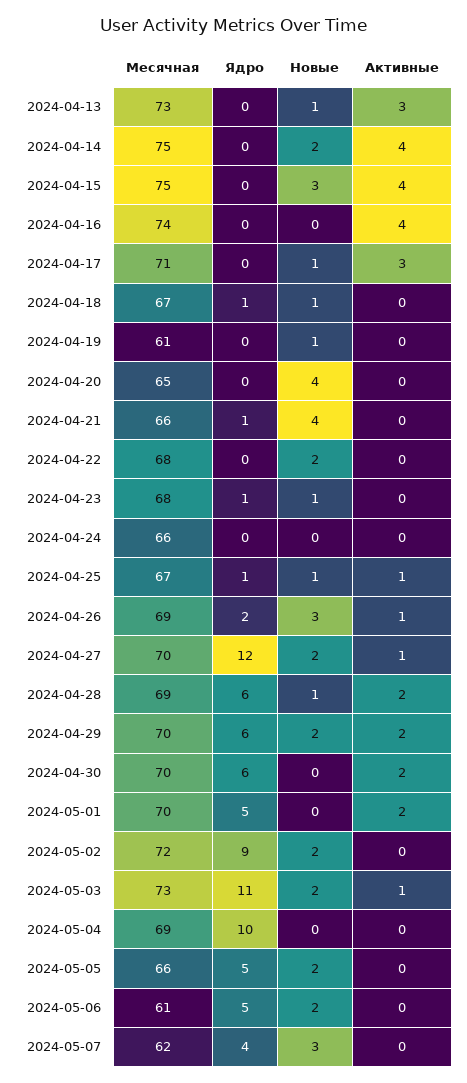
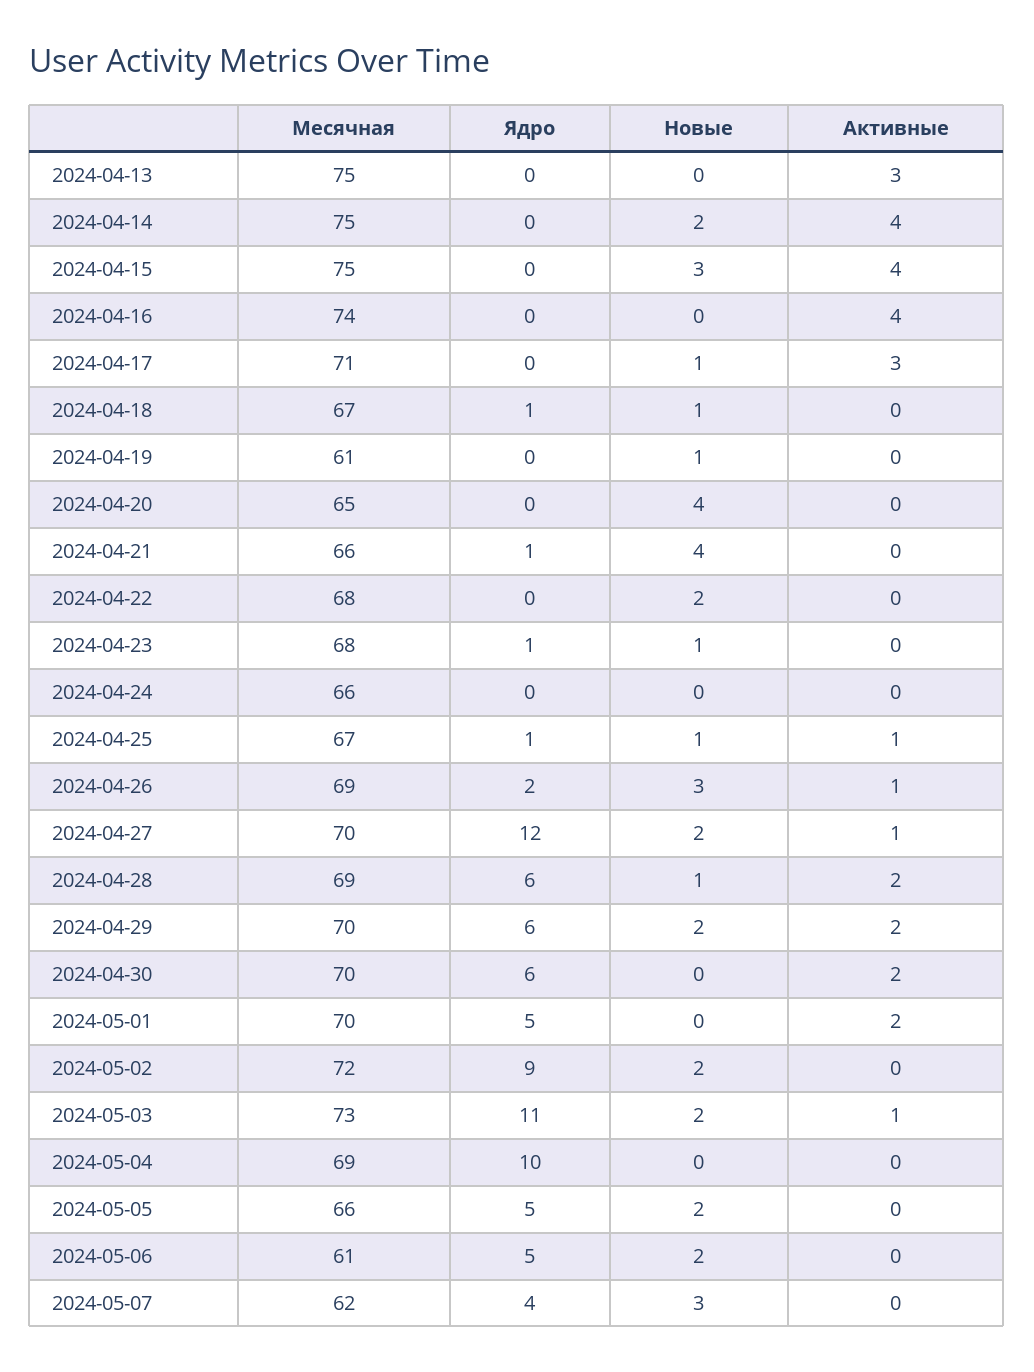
Месячная, 2024-04-13: 73 -> 75
Новые, 2024-04-13: 1 -> 0

